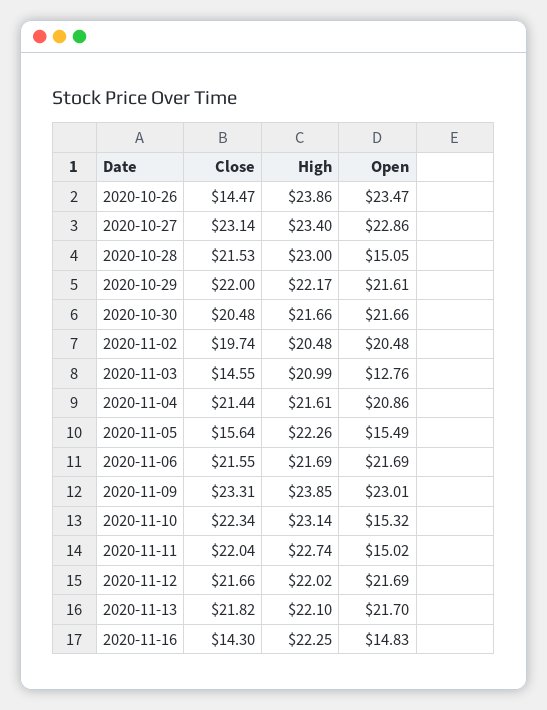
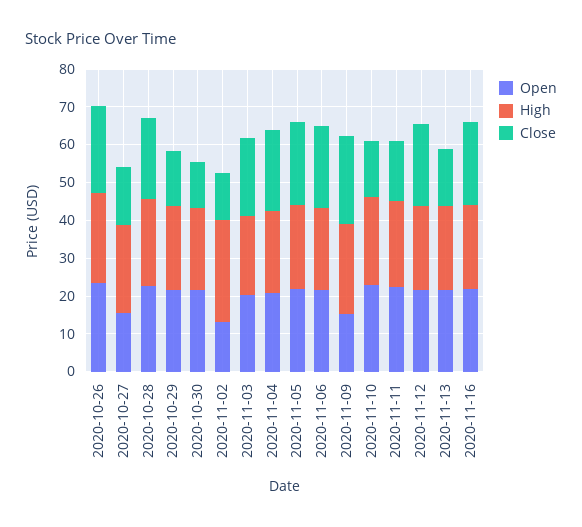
Close, 2020-10-26: 14.47 -> 22.5
Close, 2020-10-27: 23.14 -> 15
Open, 2020-10-27: 22.86 -> 15
Open, 2020-10-28: 15.05 -> 22.5
Close, 2020-10-29: 22 -> 15
Close, 2020-10-30: 20.48 -> 12.5
Close, 2020-11-02: 19.74 -> 12.5
High, 2020-11-02: 20.48 -> 27.5
Open, 2020-11-02: 20.48 -> 12.5
Close, 2020-11-03: 14.55 -> 20
Open, 2020-11-03: 12.76 -> 20
Close, 2020-11-05: 15.64 -> 22.5
Open, 2020-11-05: 15.49 -> 22.5
Open, 2020-11-09: 23.01 -> 15
Close, 2020-11-10: 22.34 -> 15
Open, 2020-11-10: 15.32 -> 22.5
Close, 2020-11-11: 22.04 -> 15
Open, 2020-11-11: 15.02 -> 22.5
Close, 2020-11-13: 21.82 -> 15
Close, 2020-11-16: 14.3 -> 22.5
Open, 2020-11-16: 14.83 -> 22.5

